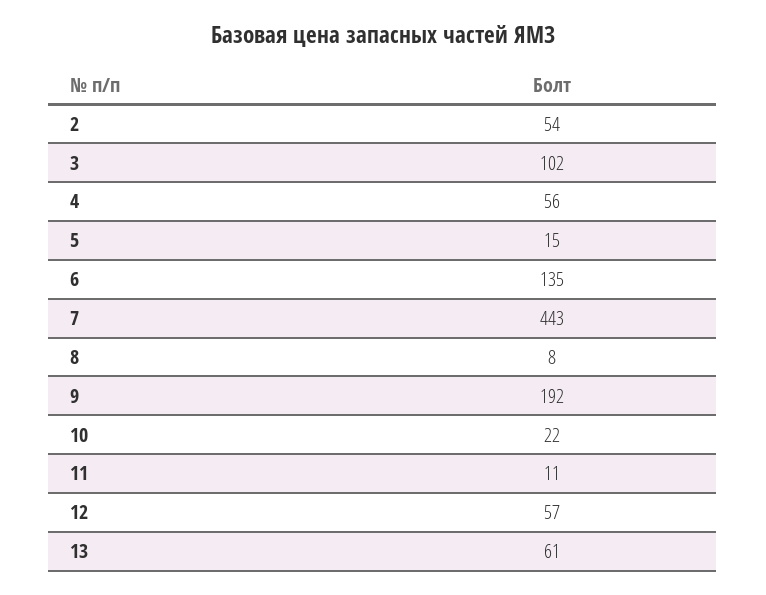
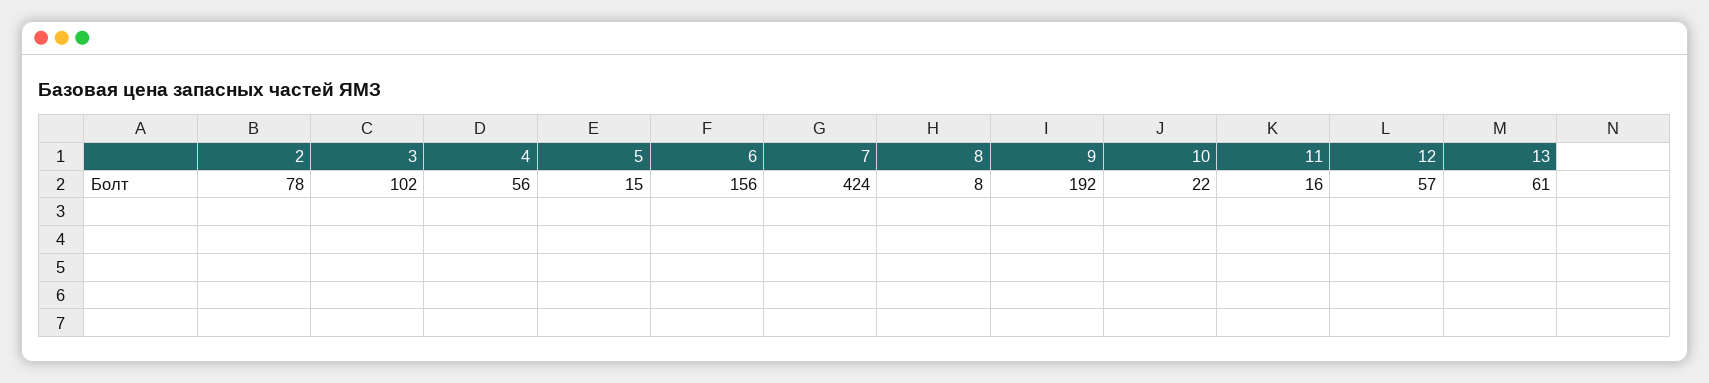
2: 54 -> 78
6: 135 -> 156
7: 443 -> 424
11: 11 -> 16

